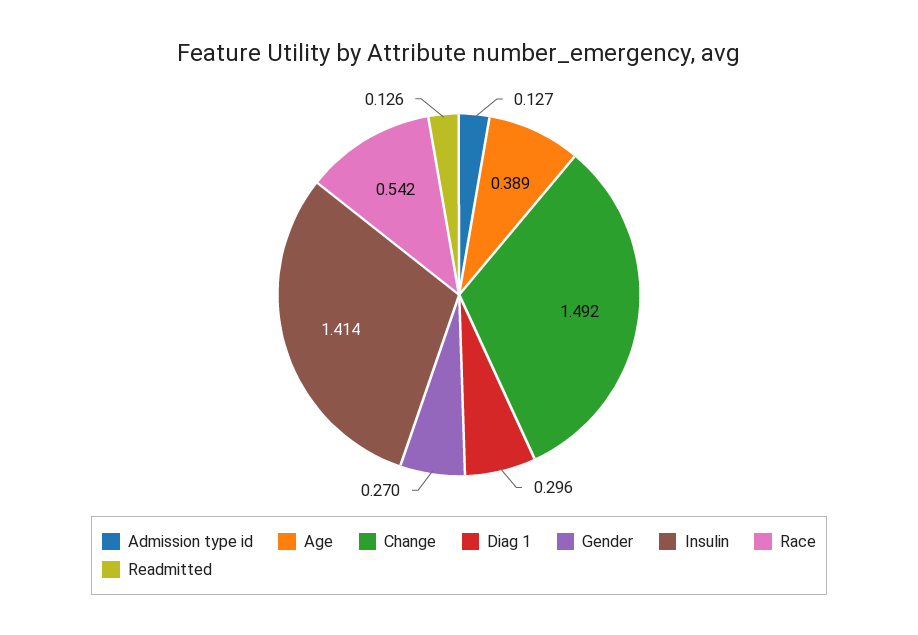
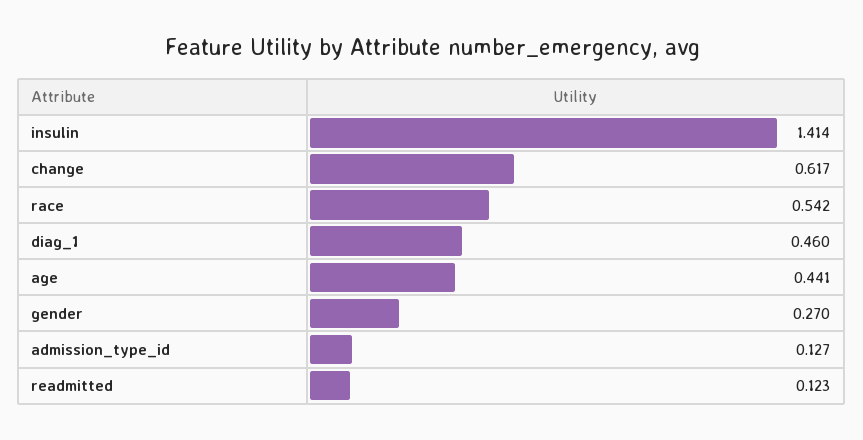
Age: 0.389 -> 0.441
Change: 1.492 -> 0.617
Diag 1: 0.296 -> 0.46
Readmitted: 0.126 -> 0.123

